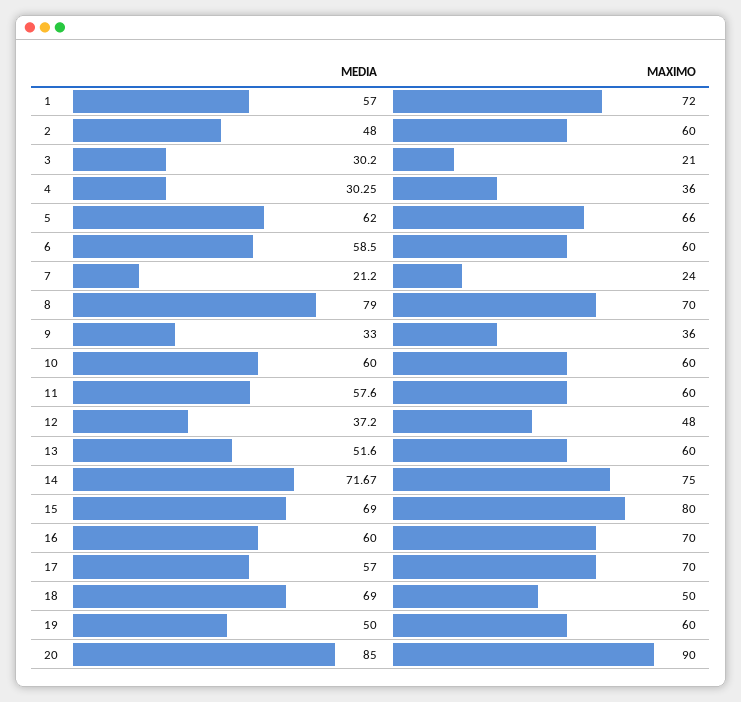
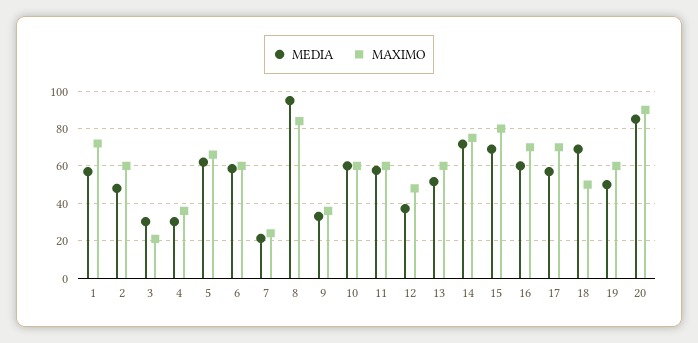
MEDIA, 8: 79 -> 95
MAXIMO, 8: 70 -> 85

